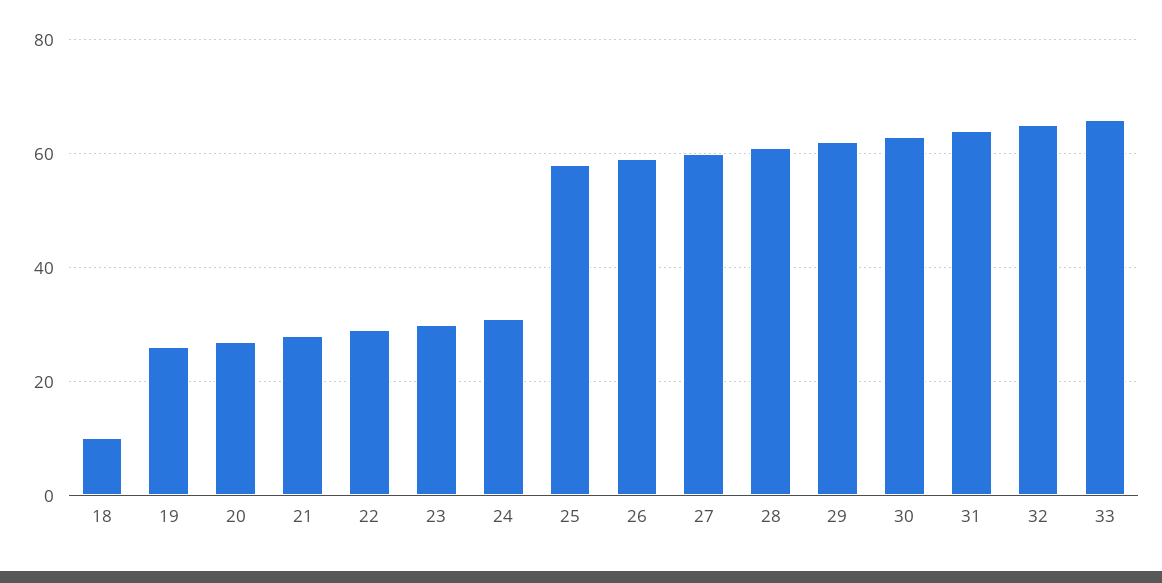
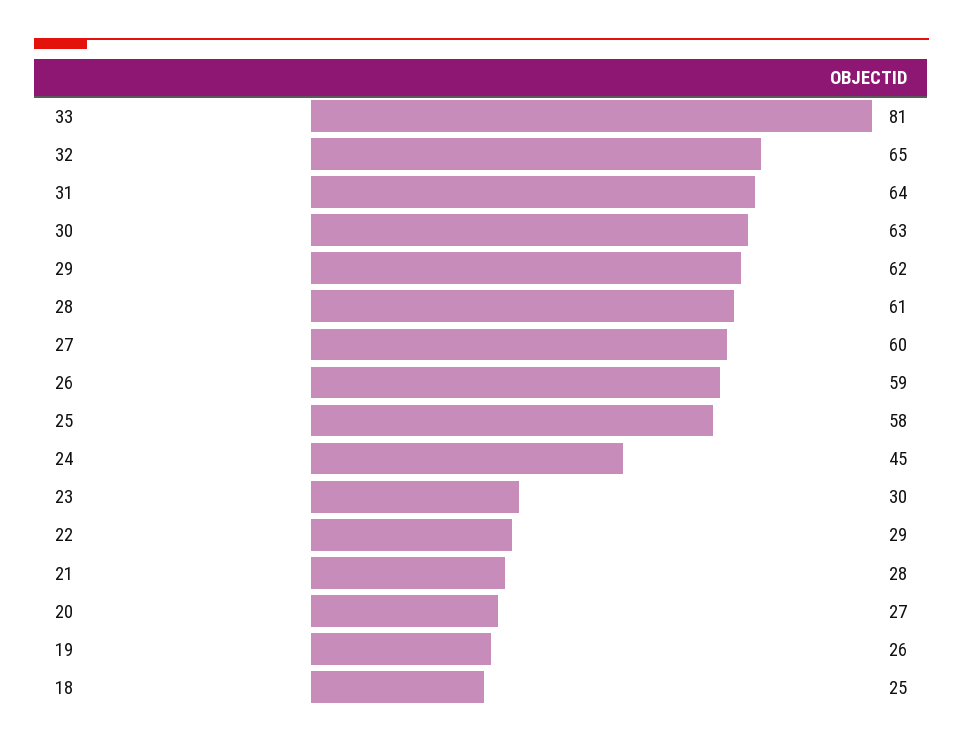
18: 10 -> 25
24: 30 -> 45
33: 65 -> 81

